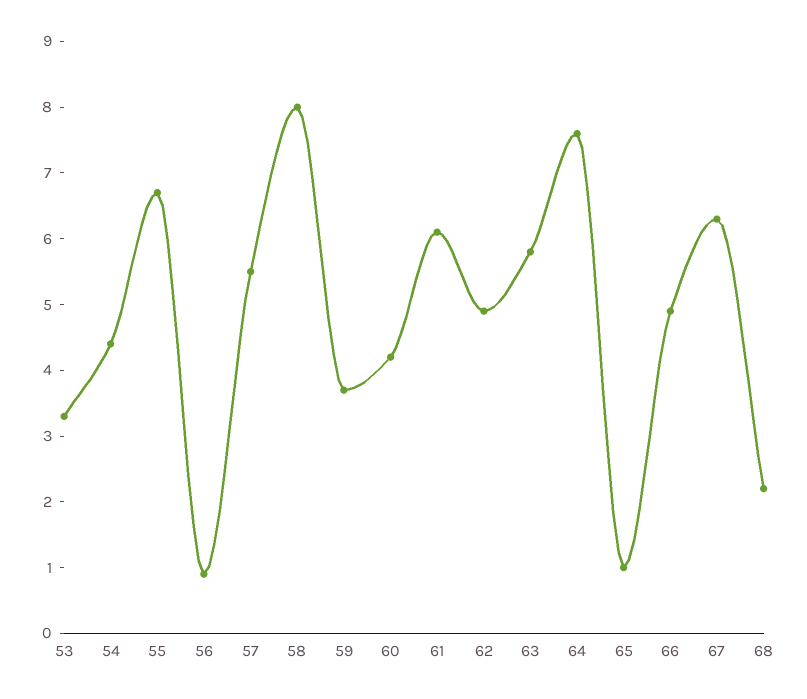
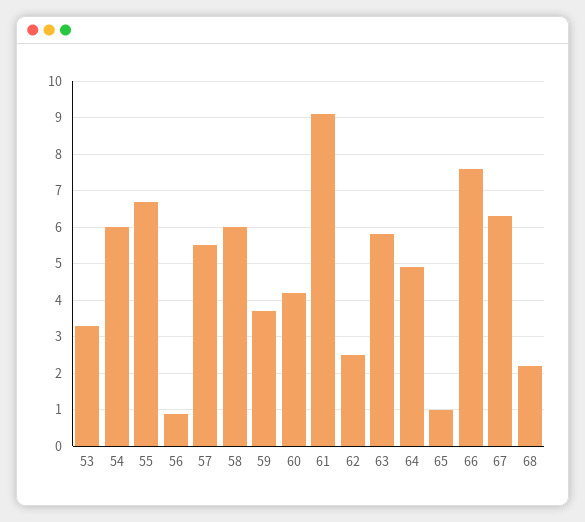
54: 4.5 -> 6
58: 8 -> 6
61: 6 -> 9
62: 5 -> 2.5
64: 7.5 -> 5
66: 5 -> 7.5

